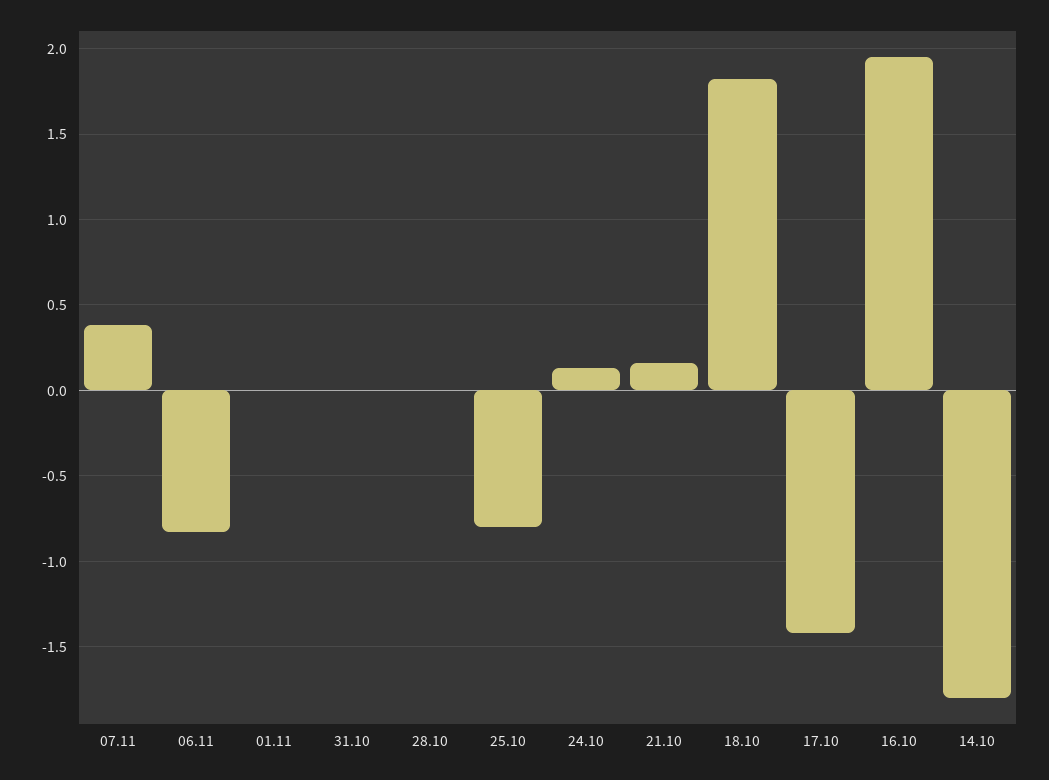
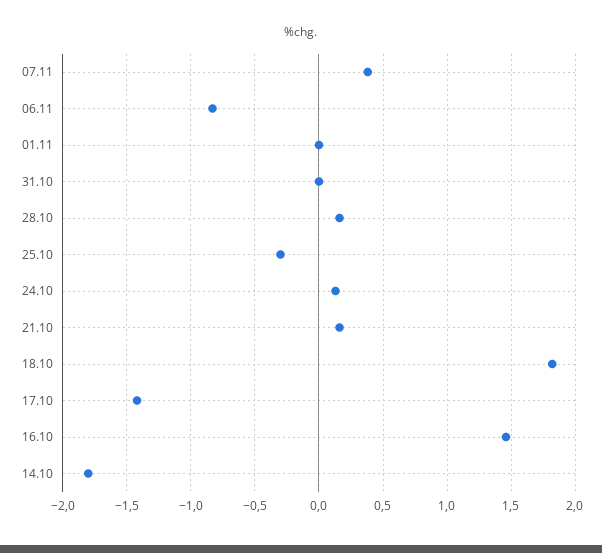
28.10: 0 -> 0.15
25.10: -0.8 -> -0.3
16.10: 1.95 -> 1.45

